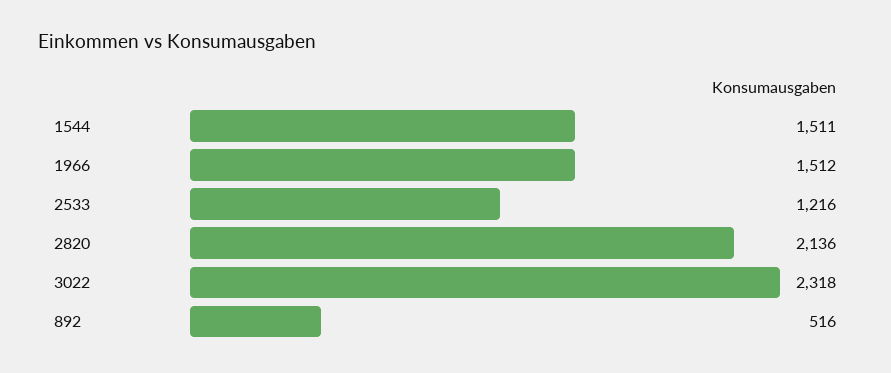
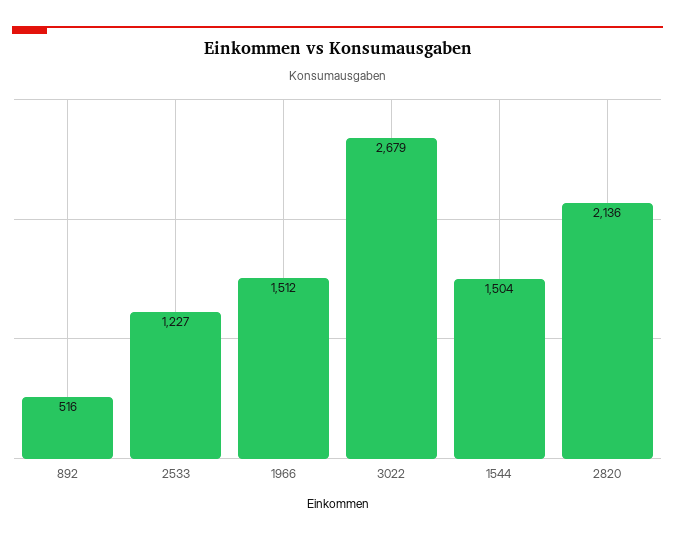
1544: 1511 -> 1504
2533: 1216 -> 1227
3022: 2318 -> 2679

